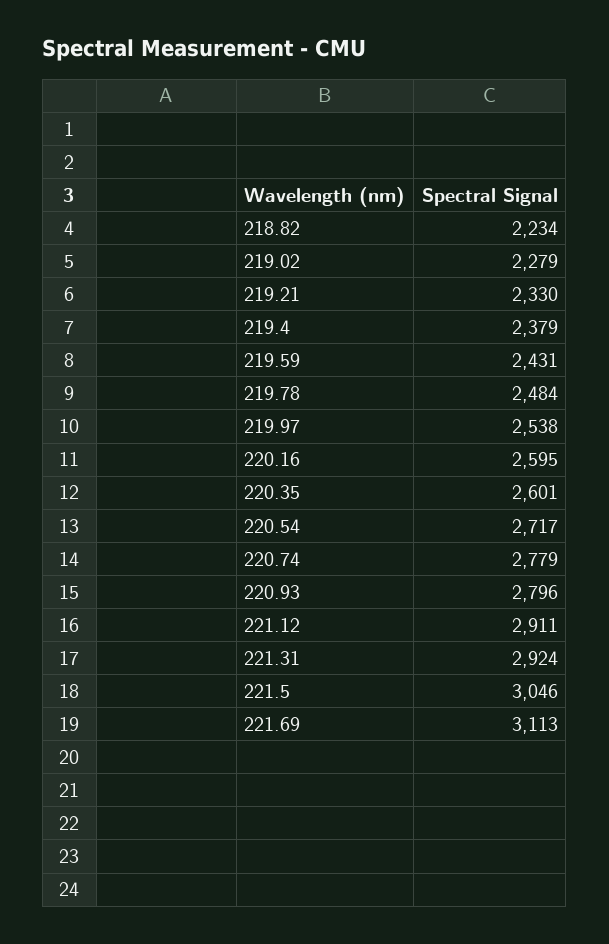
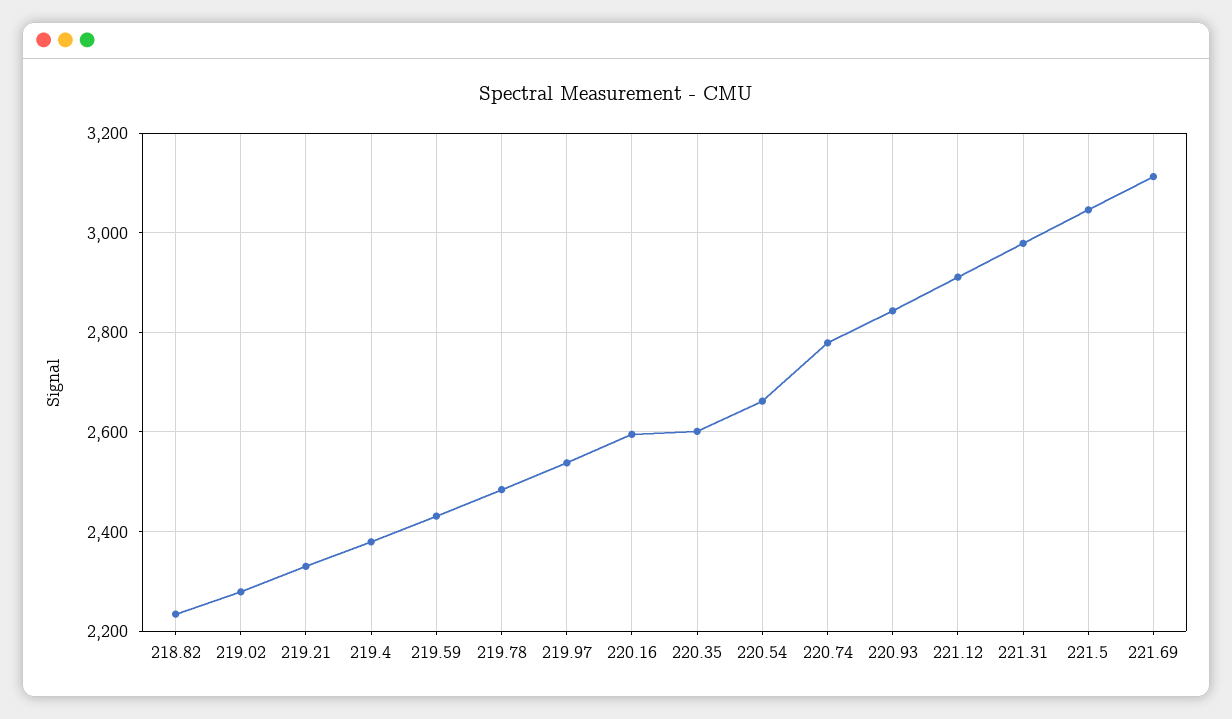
220.54: 2717 -> 2660
220.93: 2796 -> 2840
221.31: 2924 -> 2980

